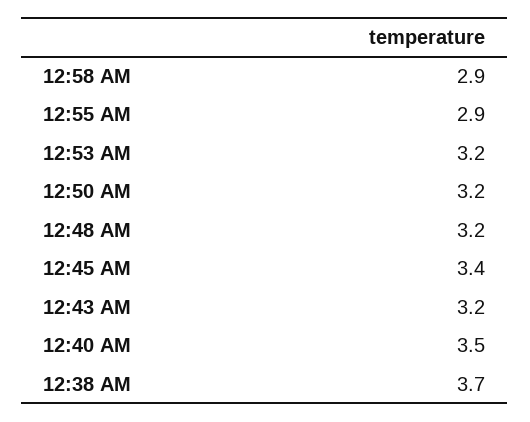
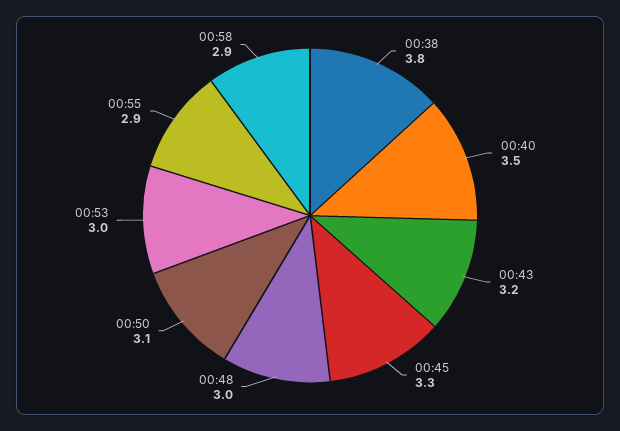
12:53 AM: 3.2 -> 3
12:50 AM: 3.2 -> 3.1
12:48 AM: 3.2 -> 3
12:45 AM: 3.4 -> 3.3
12:38 AM: 3.7 -> 3.8

